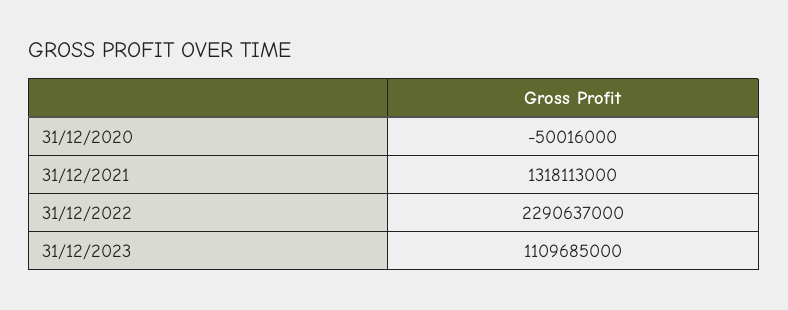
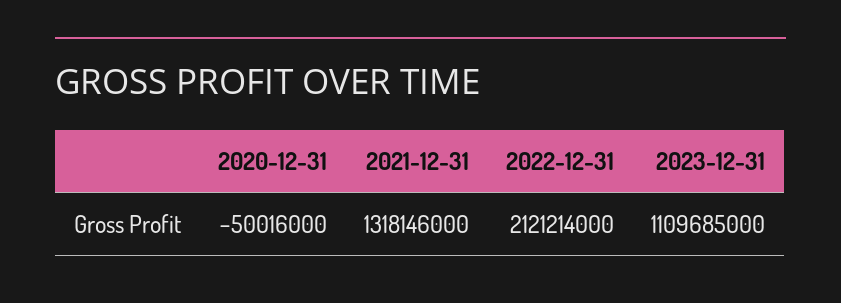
31/12/2021: 1318113000 -> 1318146000
31/12/2022: 2290637000 -> 2121214000

